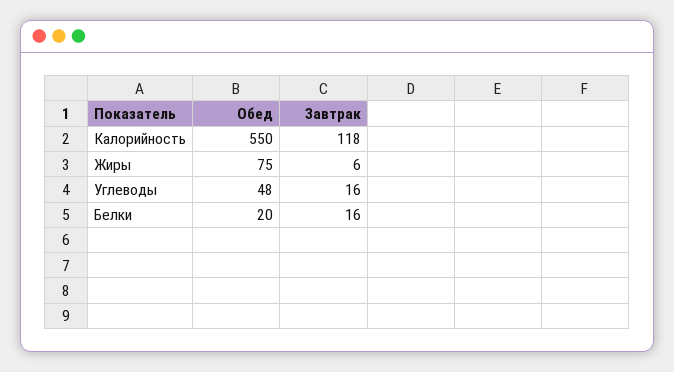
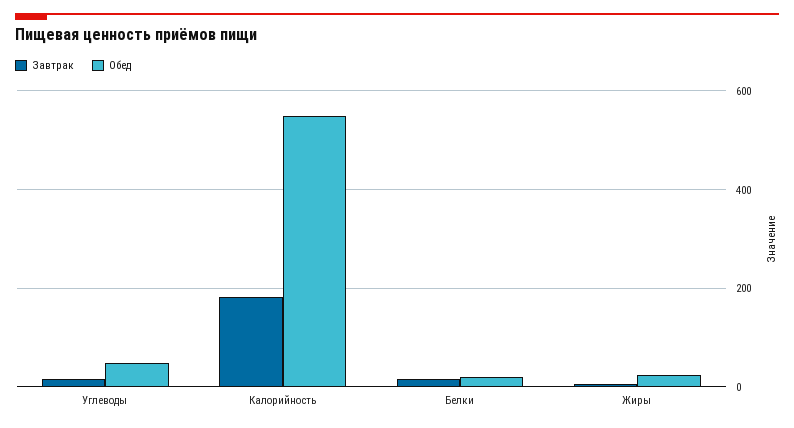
Завтрак, Калорийность: 118 -> 180
Обед, Жиры: 75 -> 20

